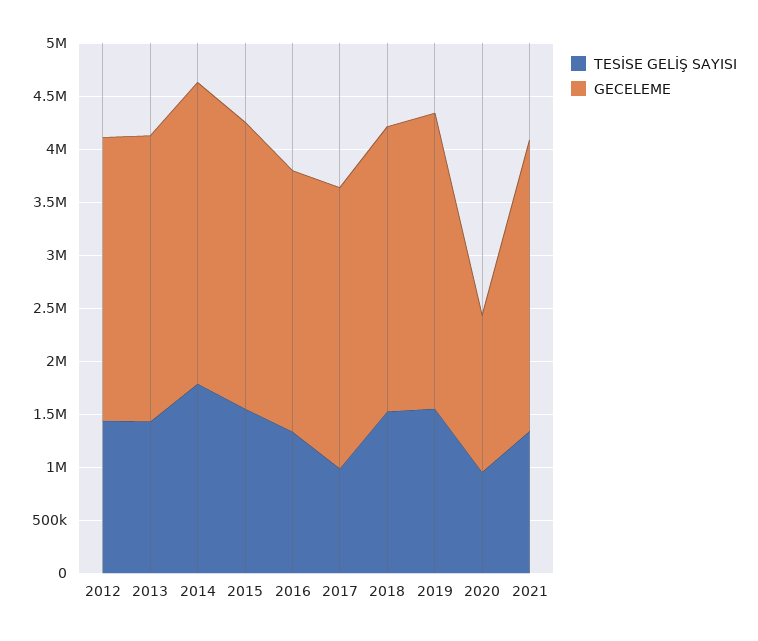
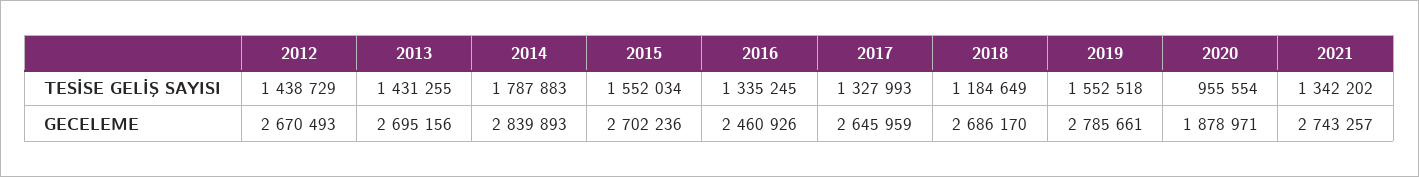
TESİSE GELİŞ SAYISI, 2017: 1000000 -> 1327993
TESİSE GELİŞ SAYISI, 2018: 1500000 -> 1184649
GECELEME, 2020: 1500000 -> 1878971

